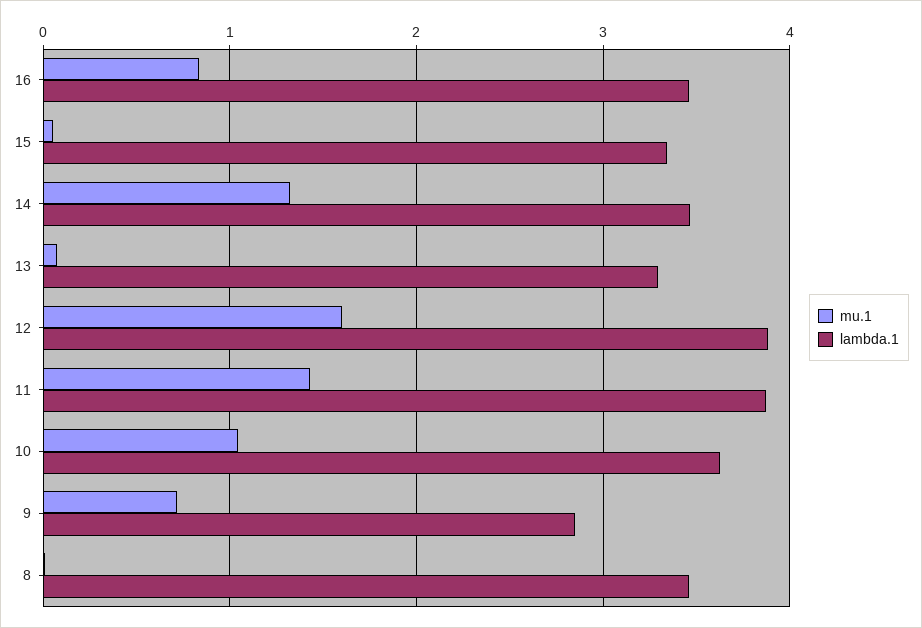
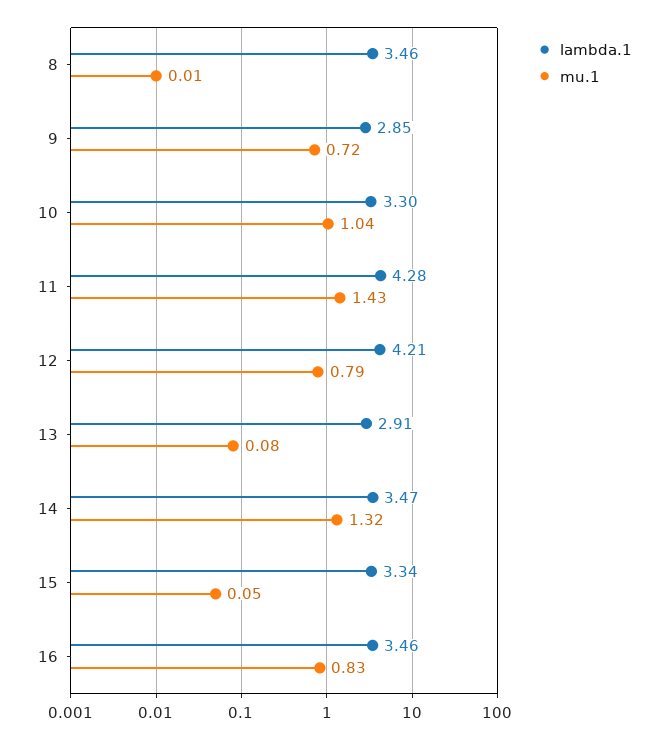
lambda.1, 13: 3.3 -> 2.91
mu.1, 12: 1.6 -> 0.79
lambda.1, 12: 3.9 -> 4.21
lambda.1, 11: 3.9 -> 4.28
lambda.1, 10: 3.6 -> 3.3

